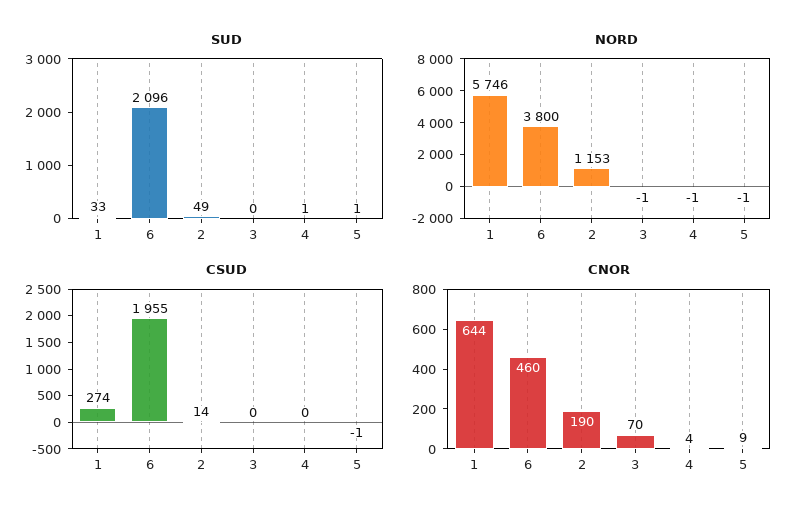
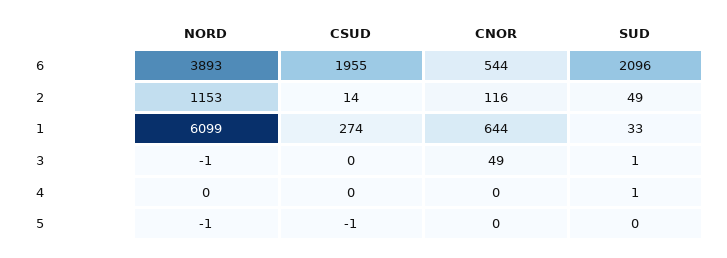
SUD, 3: 0 -> 1
SUD, 5: 1 -> 0
NORD, 1: 5746 -> 6099
NORD, 6: 3800 -> 3893
NORD, 4: -1 -> 0
CNOR, 6: 460 -> 544
CNOR, 2: 190 -> 116
CNOR, 3: 70 -> 49
CNOR, 4: 4 -> 0
CNOR, 5: 9 -> 0

